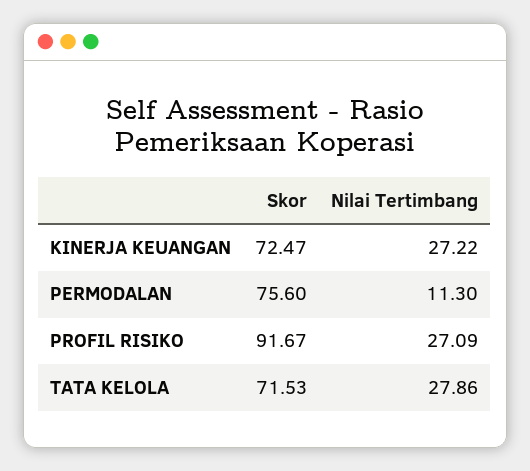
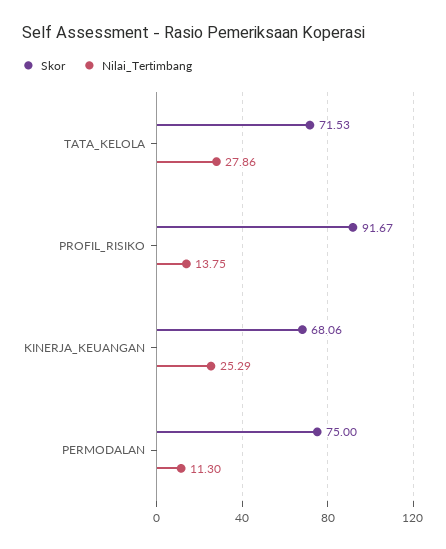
Skor, KINERJA KEUANGAN: 72.47 -> 68.06
Nilai Tertimbang, KINERJA KEUANGAN: 27.22 -> 25.29
Skor, PERMODALAN: 75.6 -> 75
Nilai Tertimbang, PROFIL RISIKO: 27.09 -> 13.75

